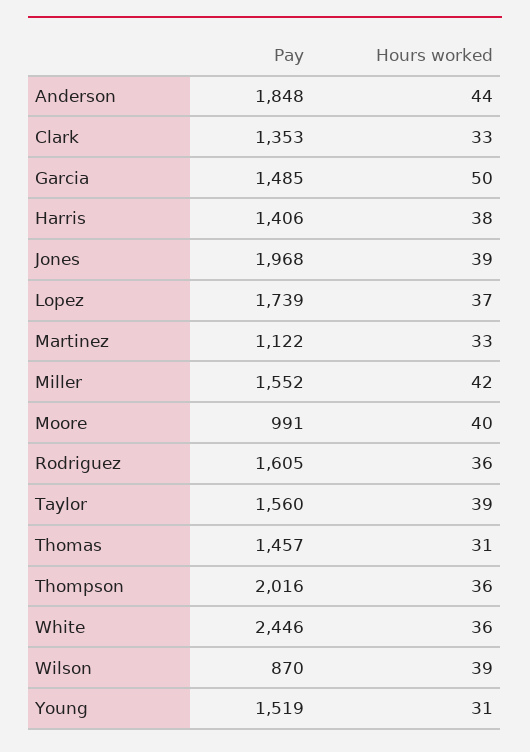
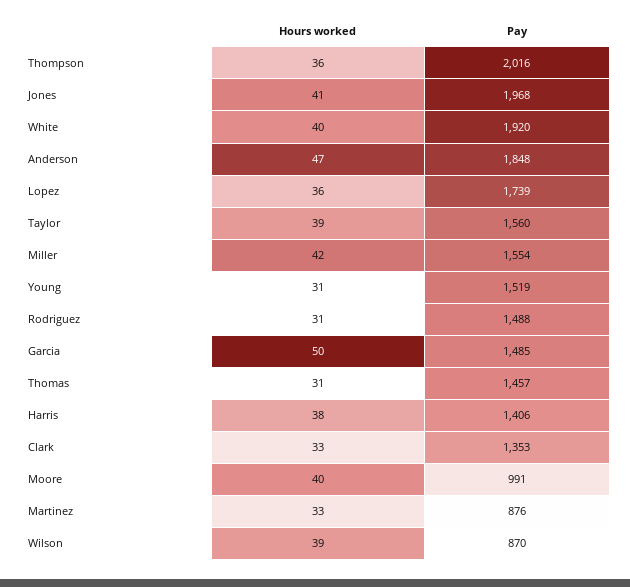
Hours worked, Anderson: 44 -> 47
Hours worked, Jones: 39 -> 41
Hours worked, Lopez: 37 -> 36
Pay, Martinez: 1122 -> 876
Pay, Miller: 1552 -> 1554
Pay, Rodriguez: 1605 -> 1488
Hours worked, Rodriguez: 36 -> 31
Pay, White: 2446 -> 1920
Hours worked, White: 36 -> 40

